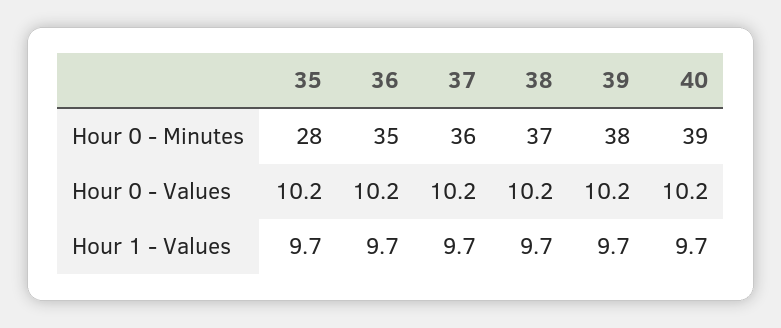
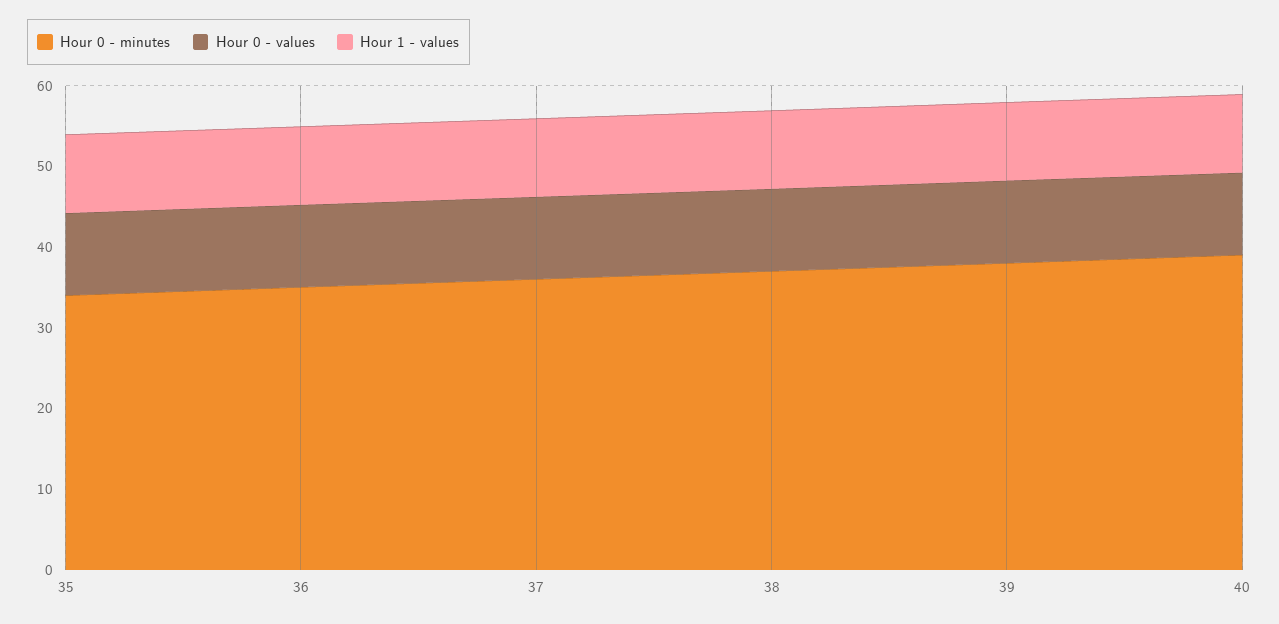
Hour 0 - Minutes, 35: 28 -> 34

